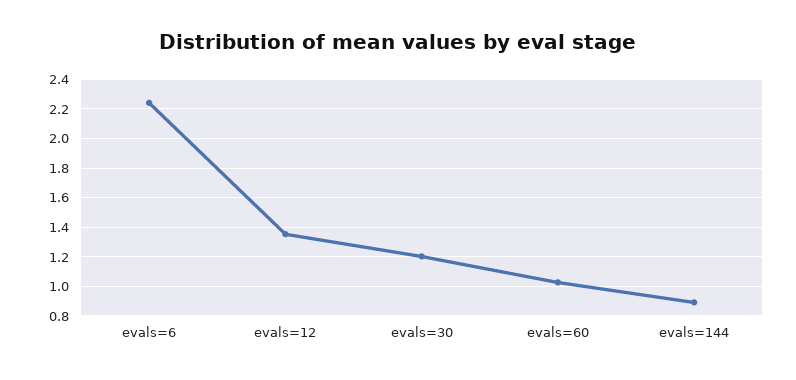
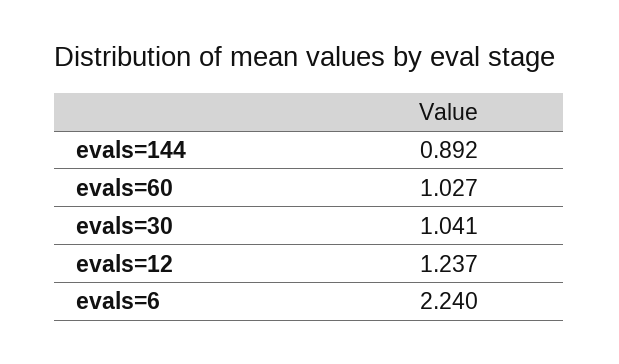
evals=12: 1.35 -> 1.237
evals=30: 1.2 -> 1.041

